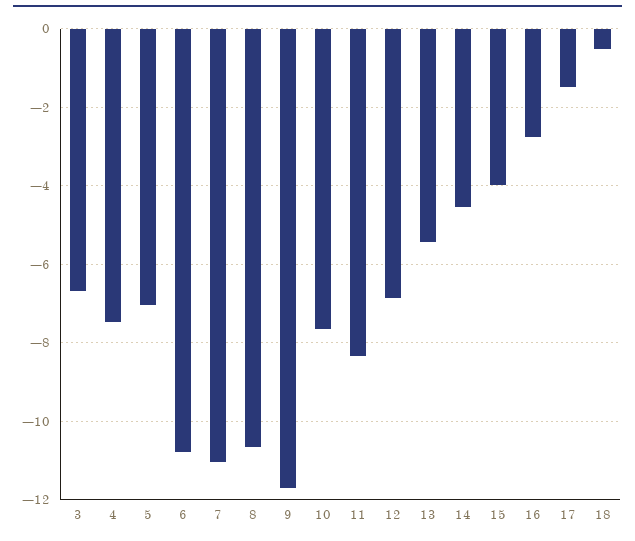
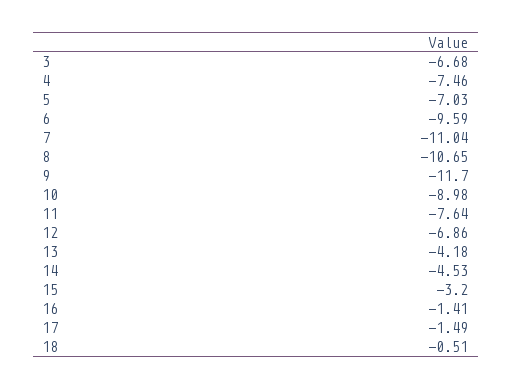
6: -10.8 -> -9.59
10: -7.6 -> -8.98
11: -8.4 -> -7.64
13: -5.4 -> -4.18
15: -4 -> -3.2
16: -2.8 -> -1.41

